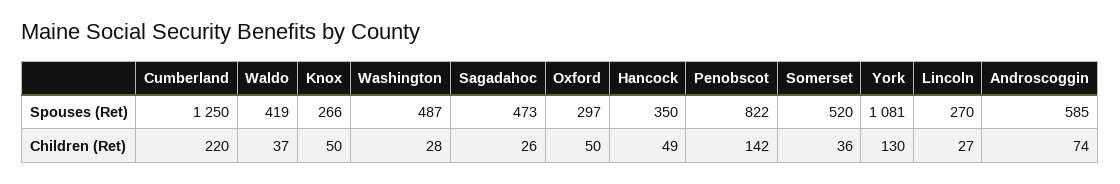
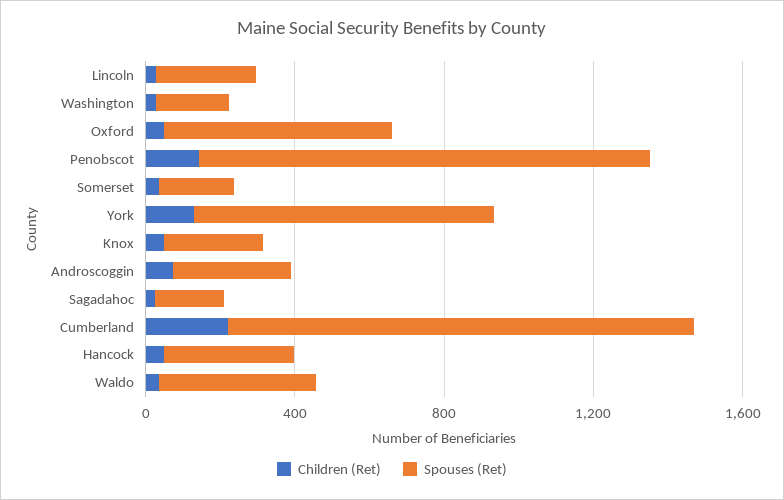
Spouses (Ret), Washington: 487 -> 200
Spouses (Ret), Sagadahoc: 473 -> 200
Spouses (Ret), Oxford: 297 -> 600
Spouses (Ret), Penobscot: 822 -> 1200
Spouses (Ret), Somerset: 520 -> 200
Spouses (Ret), York: 1081 -> 800
Spouses (Ret), Androscoggin: 585 -> 300

